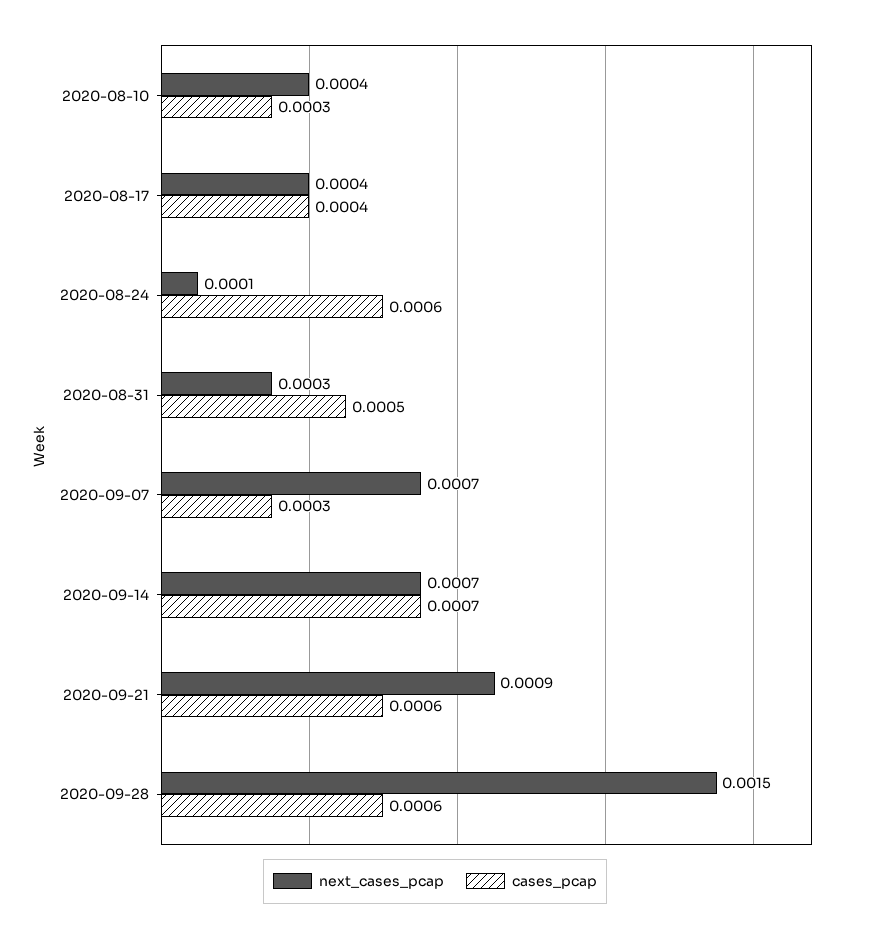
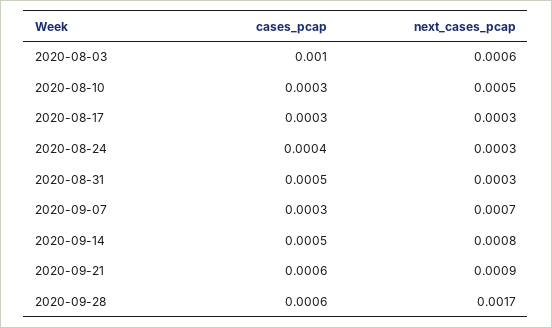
next_cases_pcap, 2020-08-10: 0.0004 -> 0.0005
next_cases_pcap, 2020-08-17: 0.0004 -> 0.0003
cases_pcap, 2020-08-17: 0.0004 -> 0.0003
next_cases_pcap, 2020-08-24: 0.0001 -> 0.0003
cases_pcap, 2020-08-24: 0.0006 -> 0.0004
next_cases_pcap, 2020-09-14: 0.0007 -> 0.0008
cases_pcap, 2020-09-14: 0.0007 -> 0.0005
next_cases_pcap, 2020-09-28: 0.0015 -> 0.0017
cases_pcap, 2020-08-03: none -> 0.001
next_cases_pcap, 2020-08-03: none -> 0.0006

